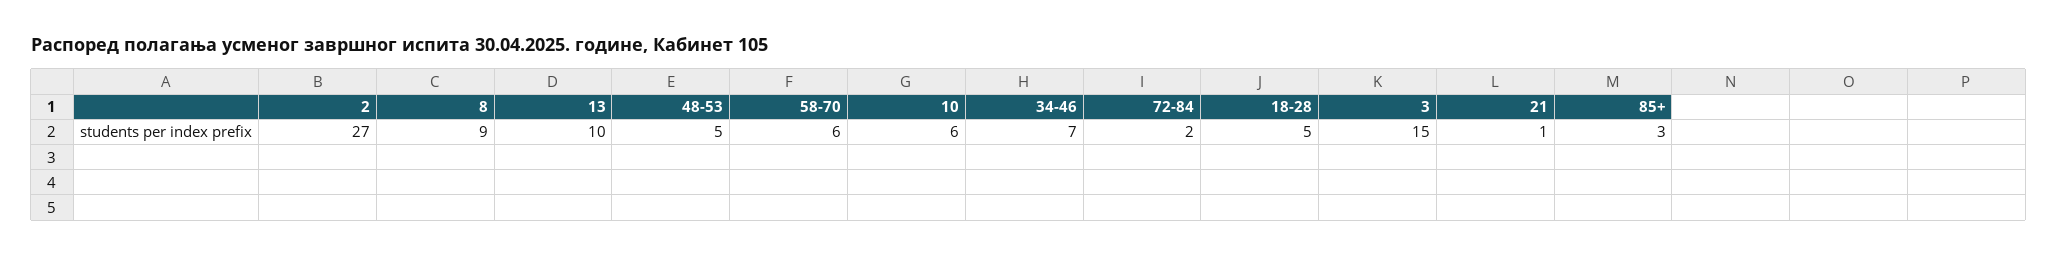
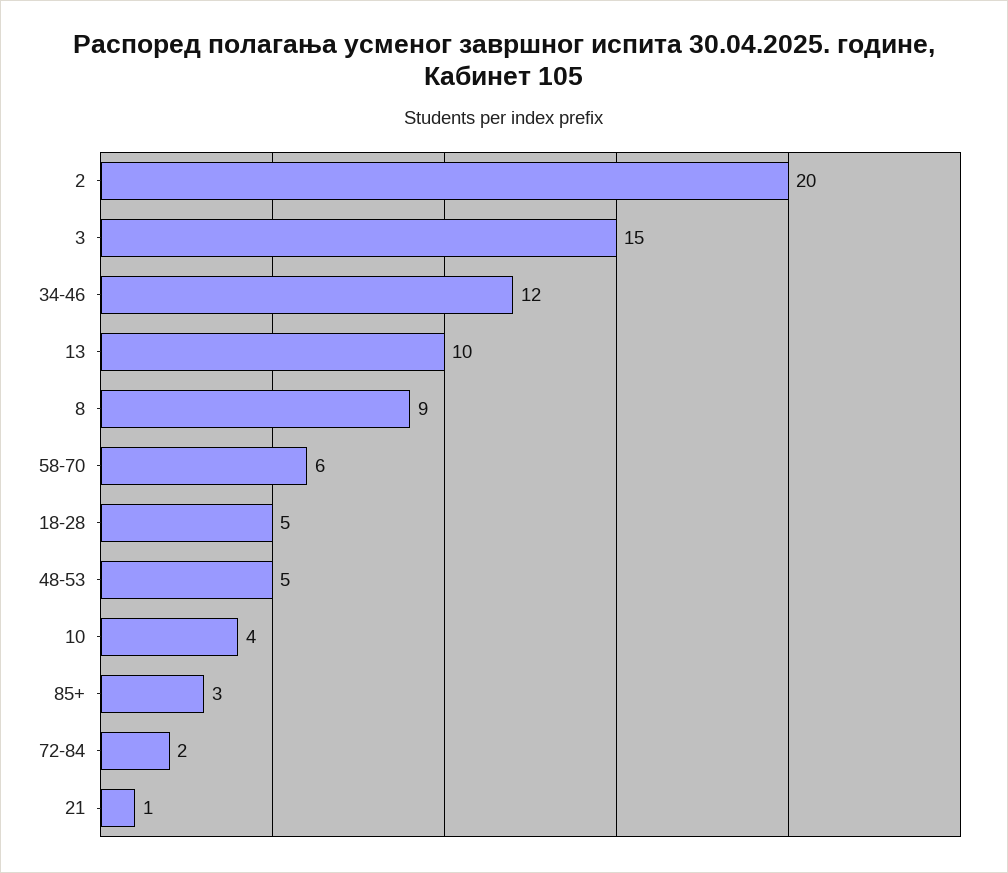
2: 27 -> 20
10: 6 -> 4
34-46: 7 -> 12

